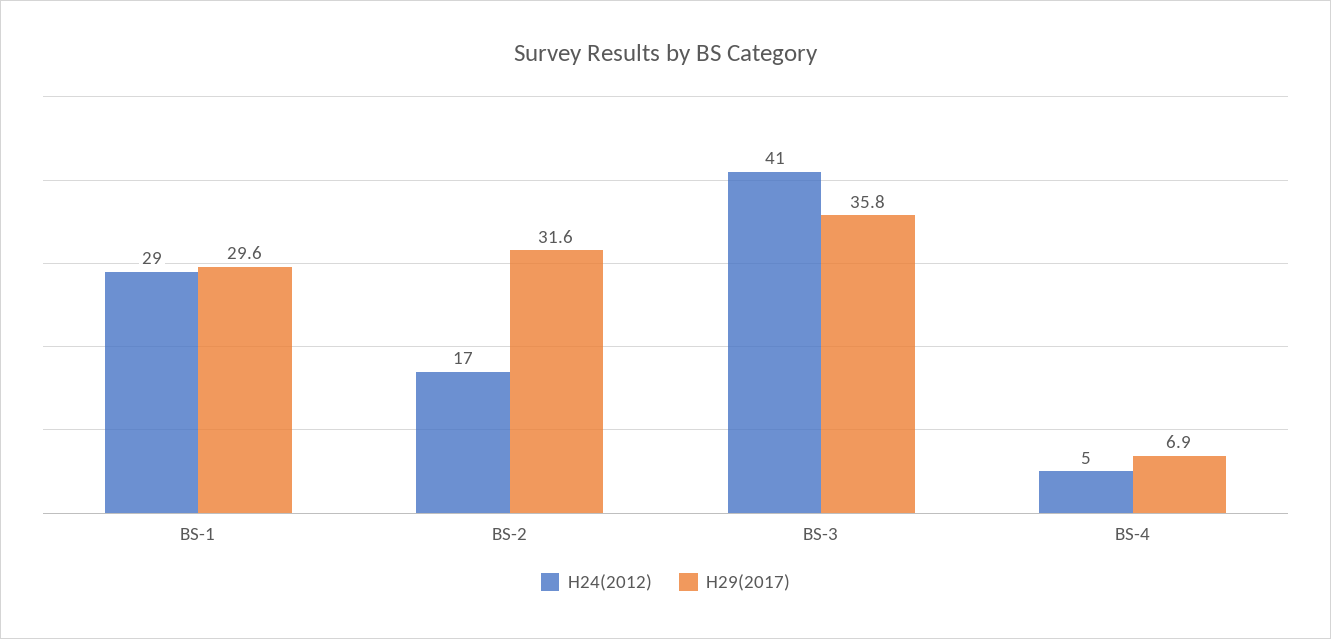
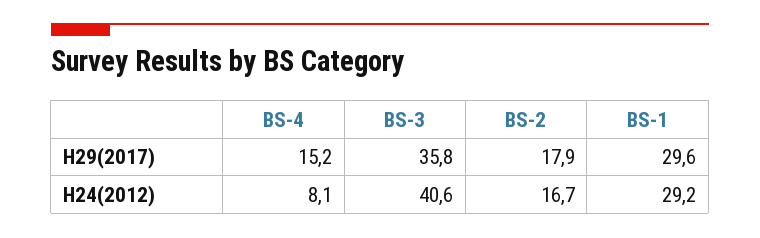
H29(2017), BS-2: 31.6 -> 17.9
H24(2012), BS-4: 5 -> 8.1
H29(2017), BS-4: 6.9 -> 15.2

